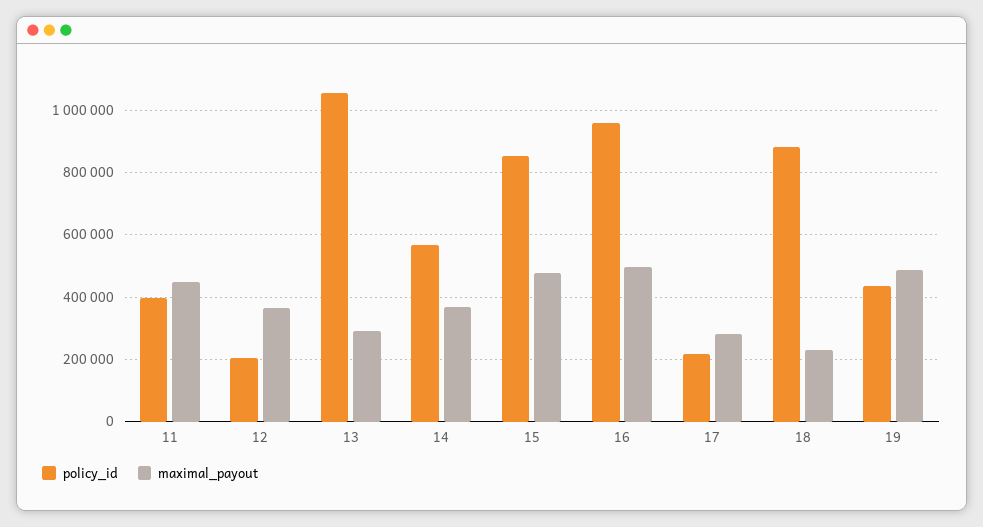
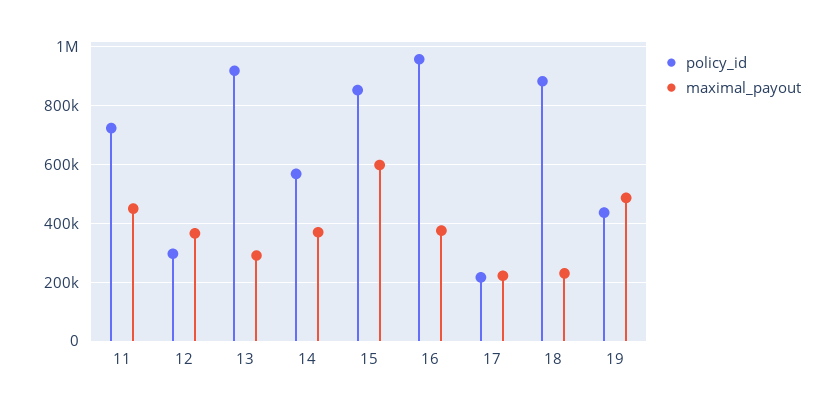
policy_id, 11: 400000 -> 725000
policy_id, 12: 200000 -> 300000
policy_id, 13: 1060000 -> 925000
maximal_payout, 15: 480000 -> 600000
maximal_payout, 16: 500000 -> 375000
maximal_payout, 17: 280000 -> 225000

